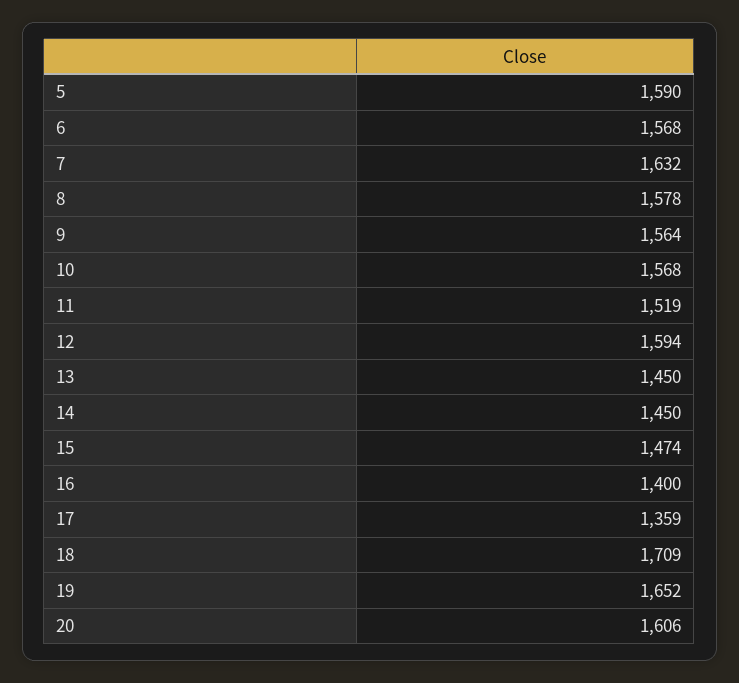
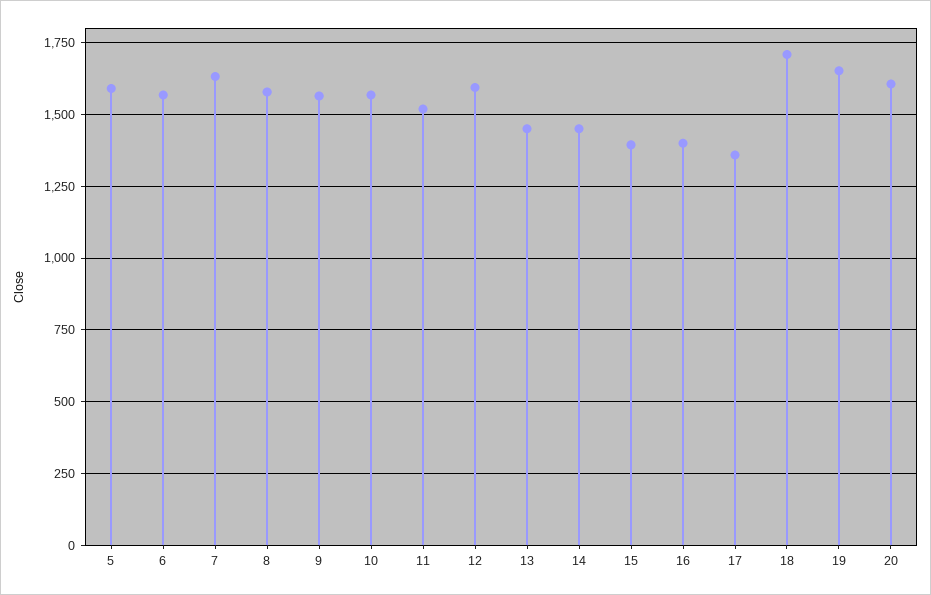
15: 1474 -> 1400

